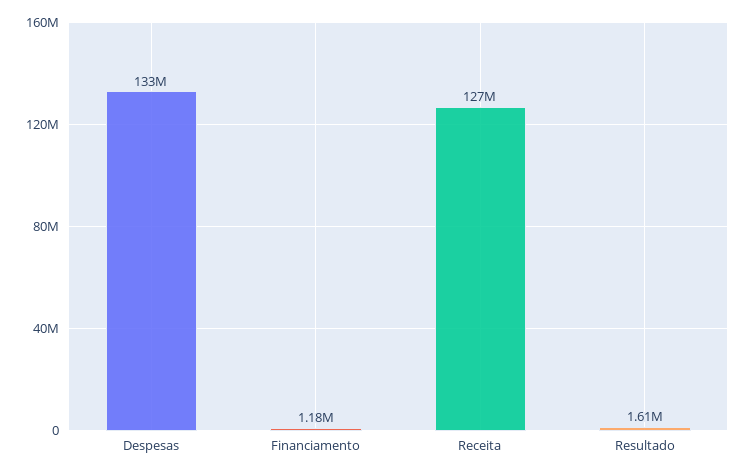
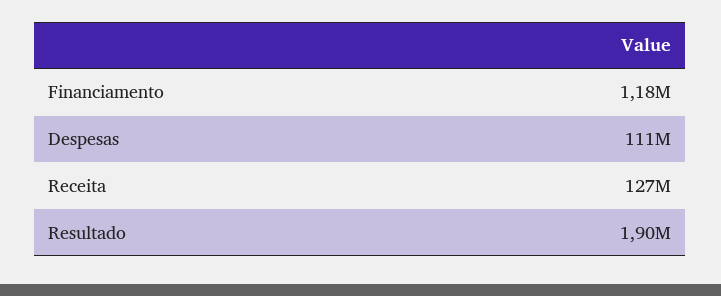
Despesas: 133000000 -> 111000000
Resultado: 1610000 -> 1900000

